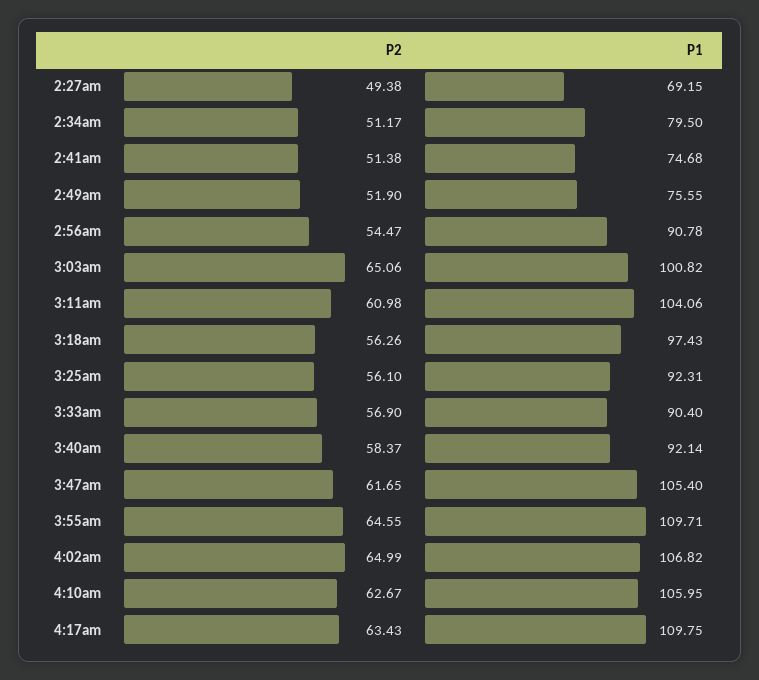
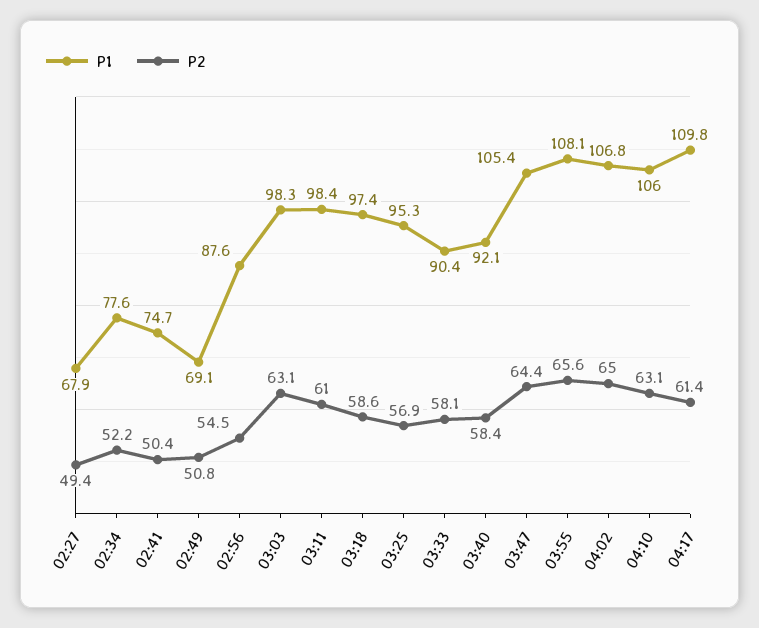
P1, 2:27am: 69.15 -> 67.9
P2, 2:34am: 51.17 -> 52.2
P1, 2:34am: 79.5 -> 77.6
P2, 2:41am: 51.38 -> 50.4
P2, 2:49am: 51.9 -> 50.8
P1, 2:49am: 75.55 -> 69.1
P1, 2:56am: 90.78 -> 87.6
P2, 3:03am: 65.06 -> 63.1
P1, 3:03am: 100.82 -> 98.3
P1, 3:11am: 104.06 -> 98.4
P2, 3:18am: 56.26 -> 58.6
P2, 3:25am: 56.1 -> 56.9
P1, 3:25am: 92.31 -> 95.3
P2, 3:33am: 56.9 -> 58.1
P2, 3:47am: 61.65 -> 64.4
P2, 3:55am: 64.55 -> 65.6
P1, 3:55am: 109.71 -> 108.1
P2, 4:10am: 62.67 -> 63.1
P2, 4:17am: 63.43 -> 61.4

